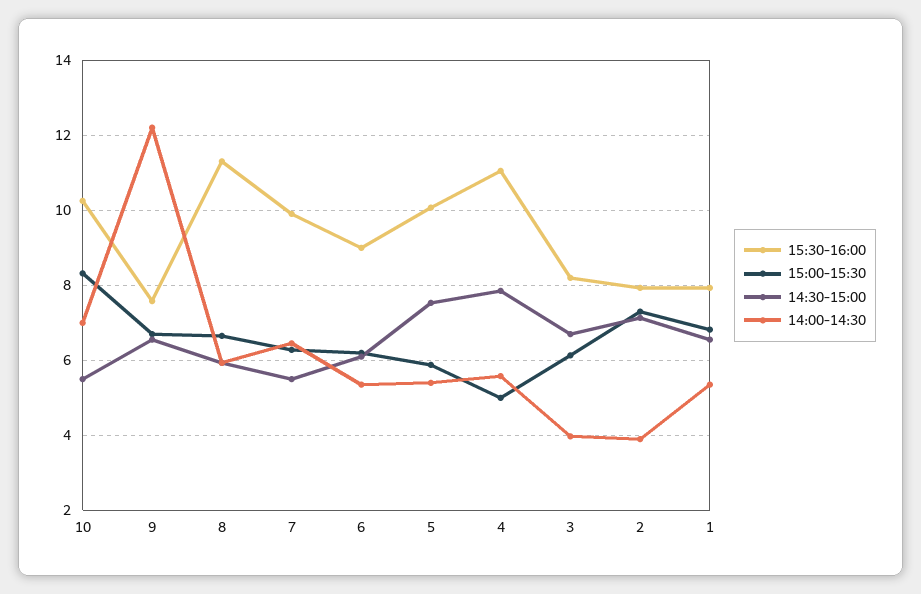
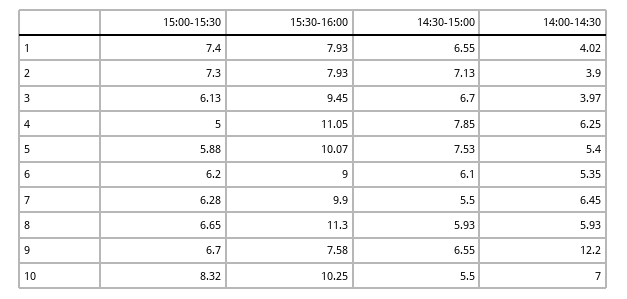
14:00-14:30, 4: 5.6 -> 6.25
15:30-16:00, 3: 8.2 -> 9.45
15:00-15:30, 1: 6.8 -> 7.4
14:00-14:30, 1: 5.4 -> 4.02

